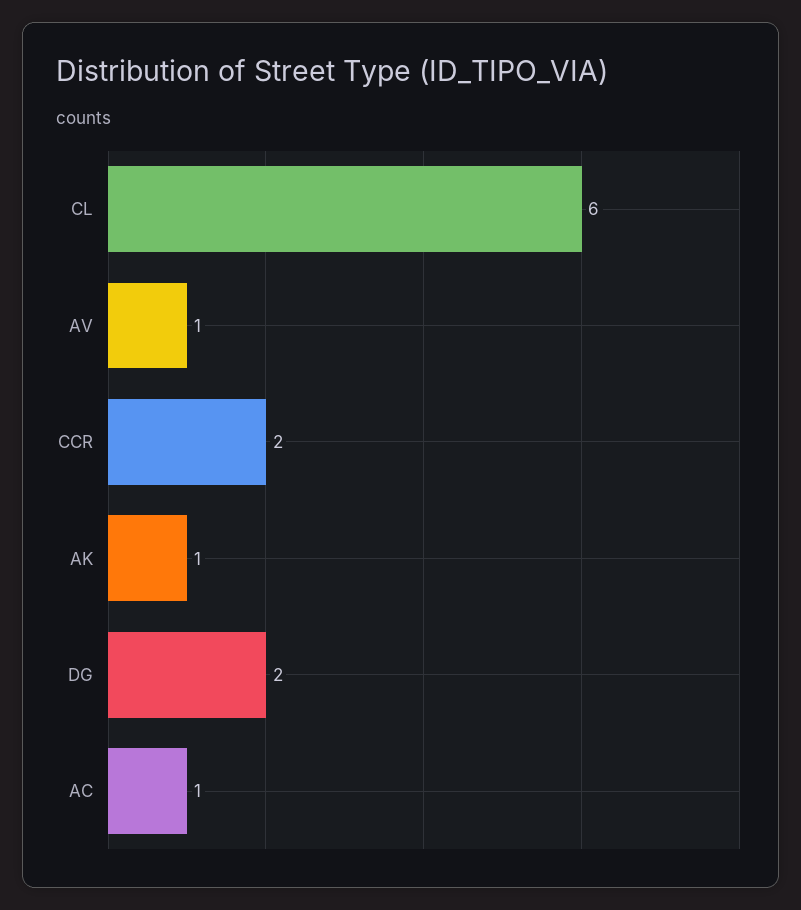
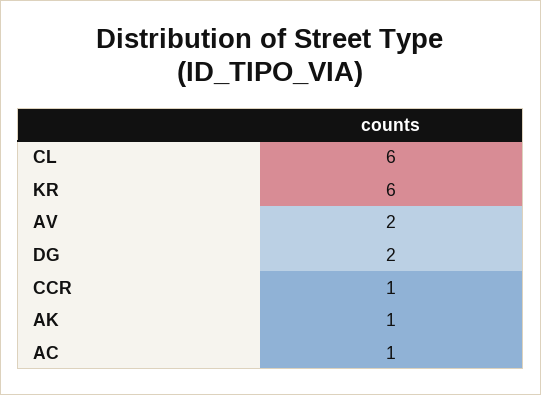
AV: 1 -> 2
CCR: 2 -> 1
KR: none -> 6

